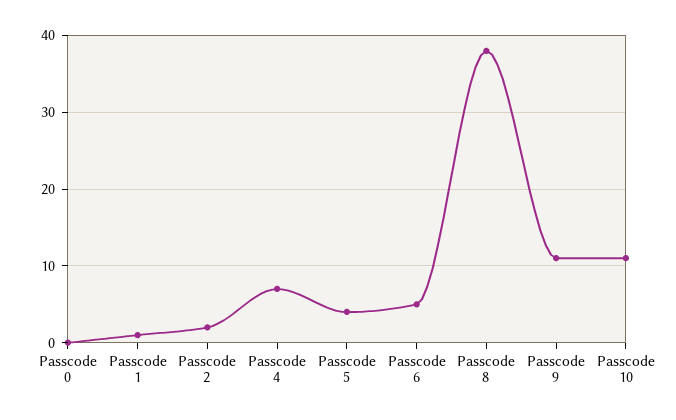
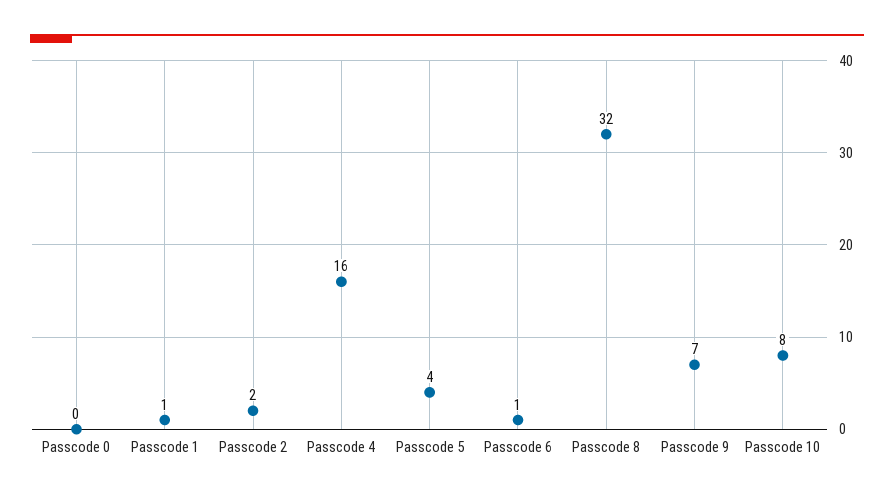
Passcode 4: 7 -> 16
Passcode 6: 5 -> 1
Passcode 8: 38 -> 32
Passcode 9: 11 -> 7
Passcode 10: 11 -> 8

